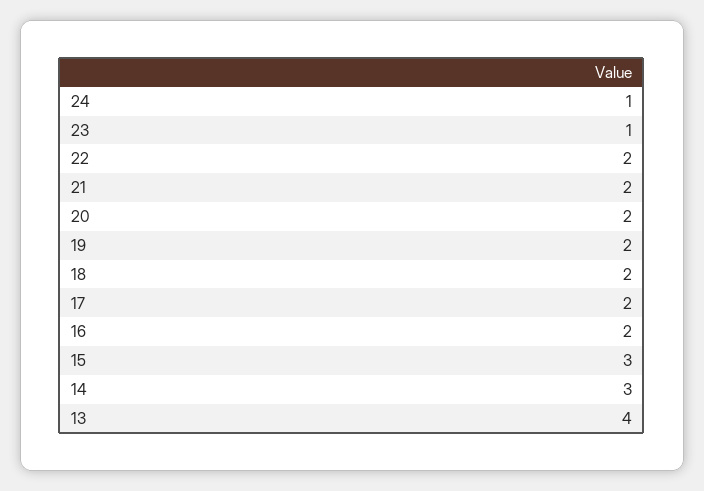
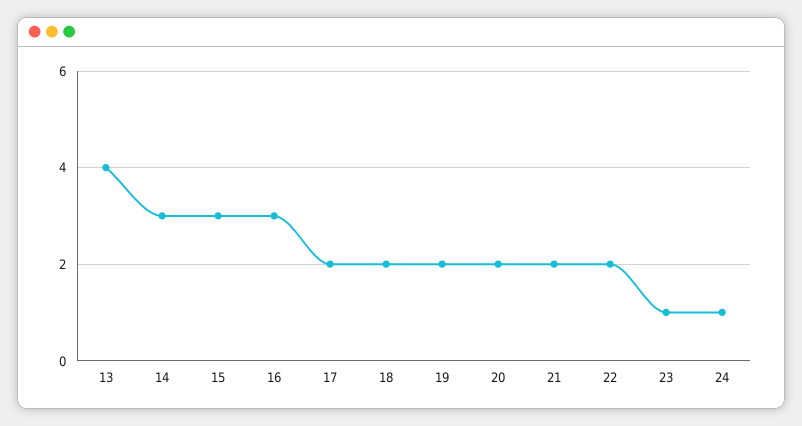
16: 2 -> 3

